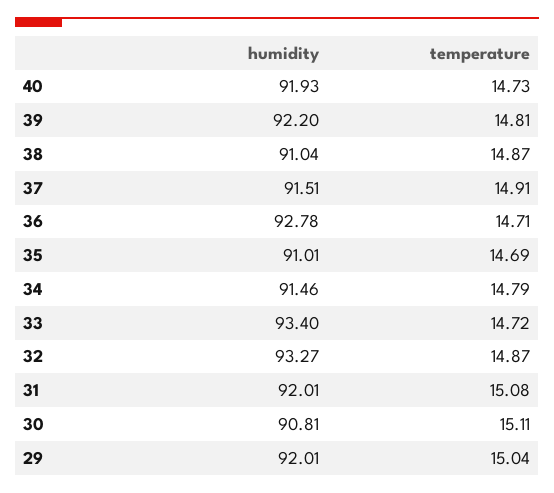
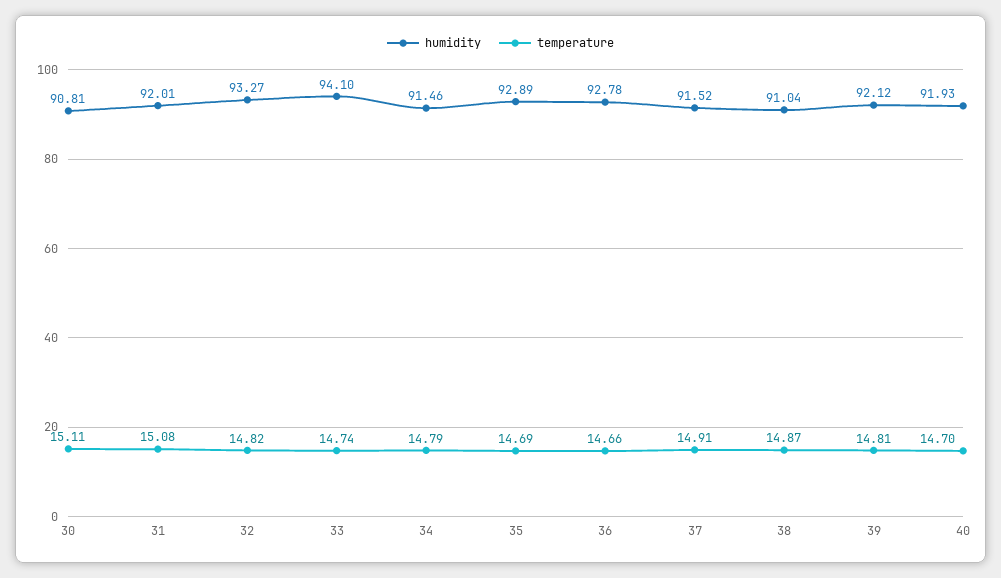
temperature, 40: 14.73 -> 14.7
humidity, 39: 92.2 -> 92.12
humidity, 37: 91.51 -> 91.52
temperature, 36: 14.71 -> 14.66
humidity, 35: 91.01 -> 92.89
humidity, 33: 93.4 -> 94.1
temperature, 33: 14.72 -> 14.74
temperature, 32: 14.87 -> 14.82
humidity, 29: 92.01 -> none
temperature, 29: 15.04 -> none

